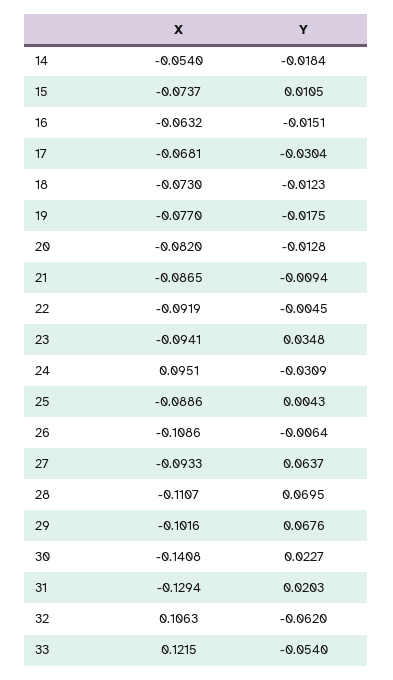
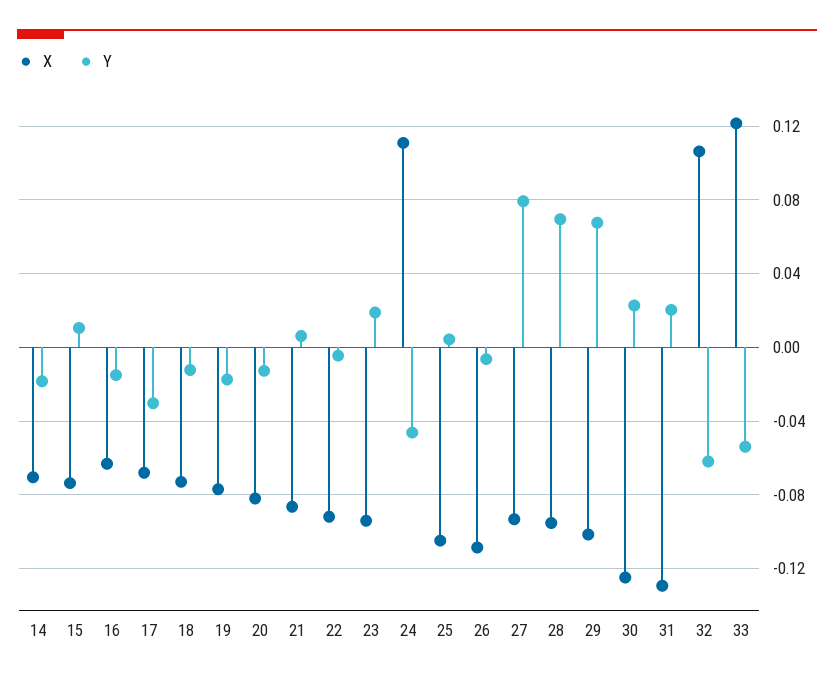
X, 14: -0.054 -> -0.07
Y, 21: -0.0094 -> 0.005
Y, 23: 0.0348 -> 0.02
X, 24: 0.0951 -> 0.11
Y, 24: -0.0309 -> -0.045
X, 25: -0.0886 -> -0.105
Y, 27: 0.0637 -> 0.08
X, 28: -0.1107 -> -0.095
X, 30: -0.1408 -> -0.125

